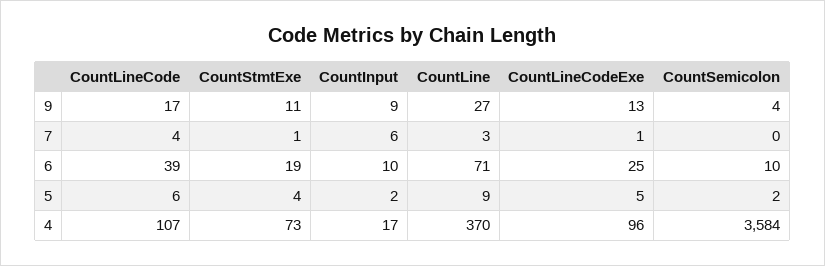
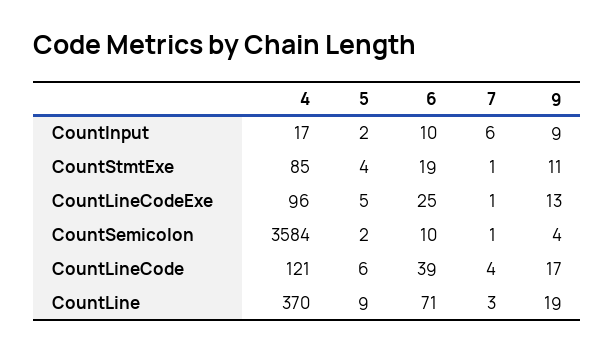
CountLine, 9: 27 -> 19
CountSemicolon, 7: 0 -> 1
CountLineCode, 4: 107 -> 121
CountStmtExe, 4: 73 -> 85

